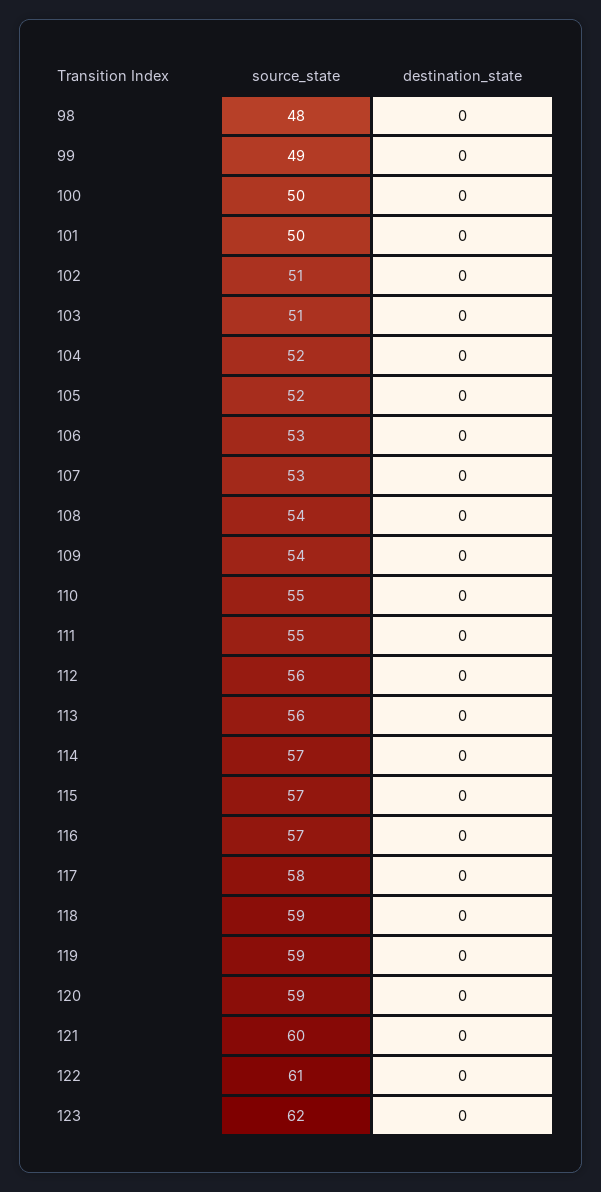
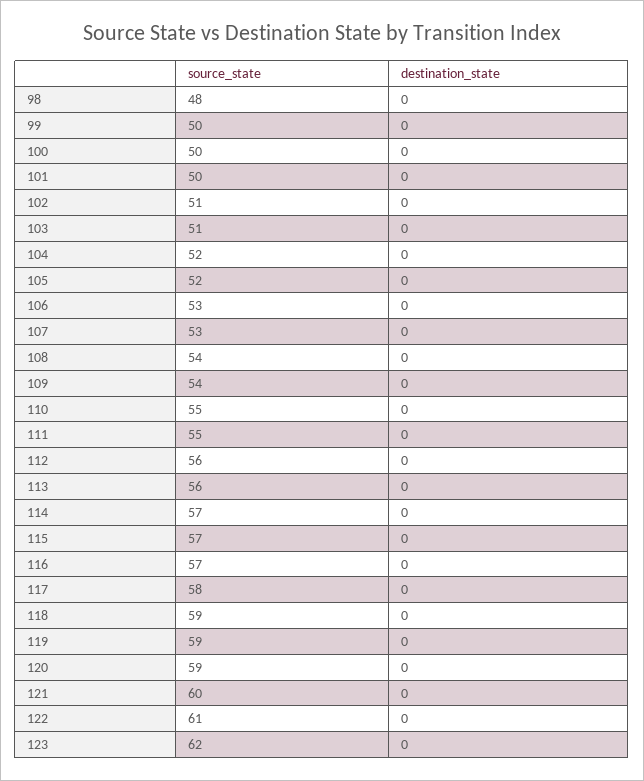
source_state, 99: 49 -> 50

